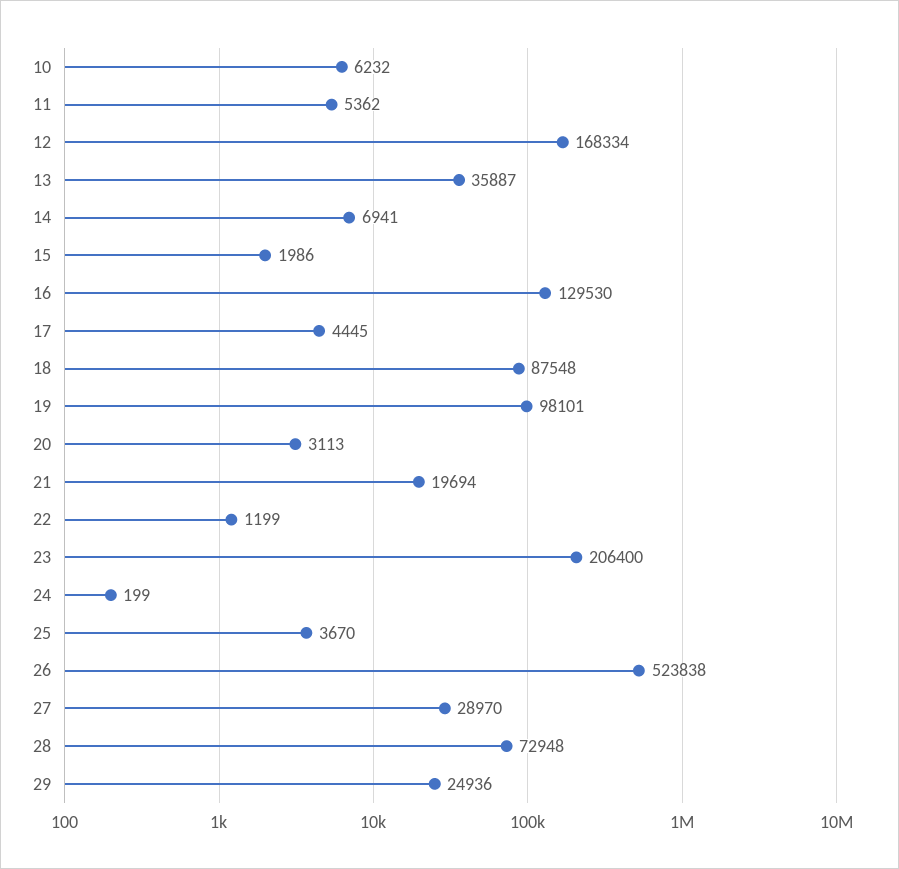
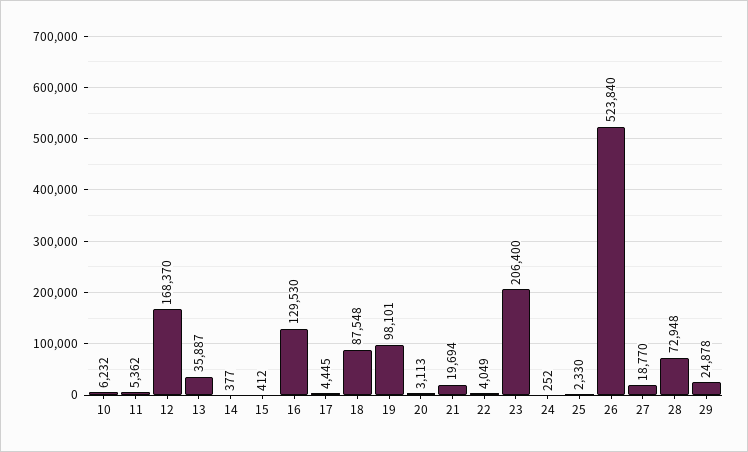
12: 168334 -> 168370
14: 6941 -> 377
15: 1986 -> 412
22: 1199 -> 4049
24: 199 -> 252
25: 3670 -> 2330
26: 523838 -> 523840
27: 28970 -> 18770
29: 24936 -> 24878

